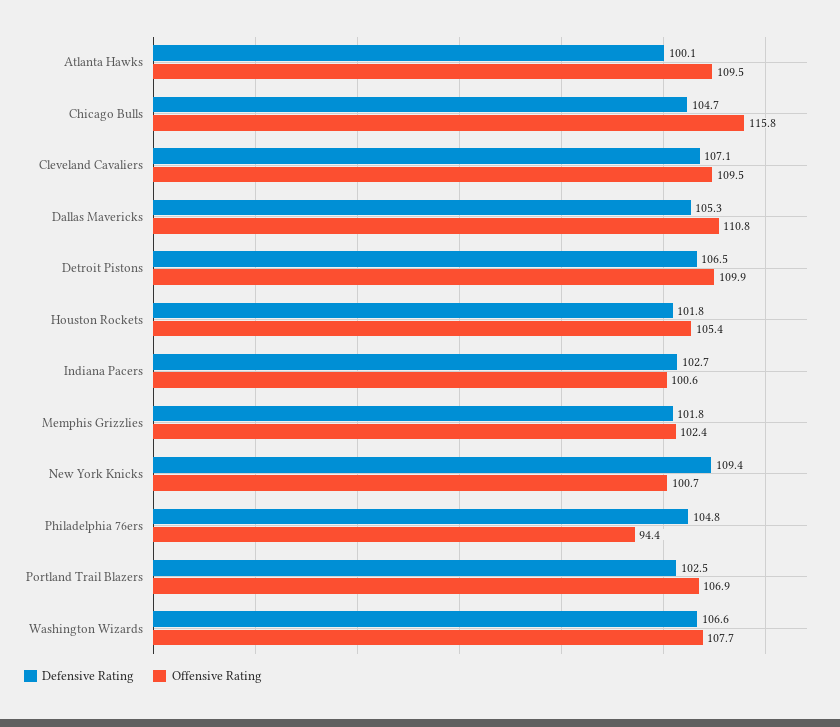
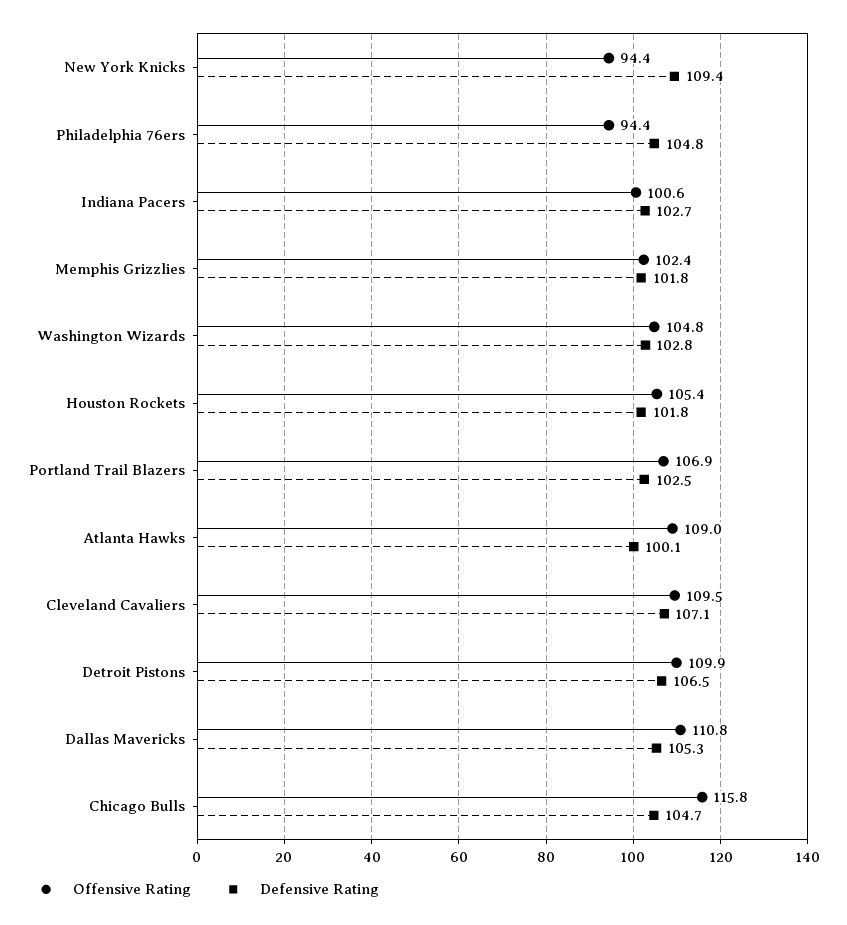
Offensive Rating, Atlanta Hawks: 109.5 -> 109
Offensive Rating, New York Knicks: 100.7 -> 94.4
Defensive Rating, Washington Wizards: 106.6 -> 102.8
Offensive Rating, Washington Wizards: 107.7 -> 104.8

